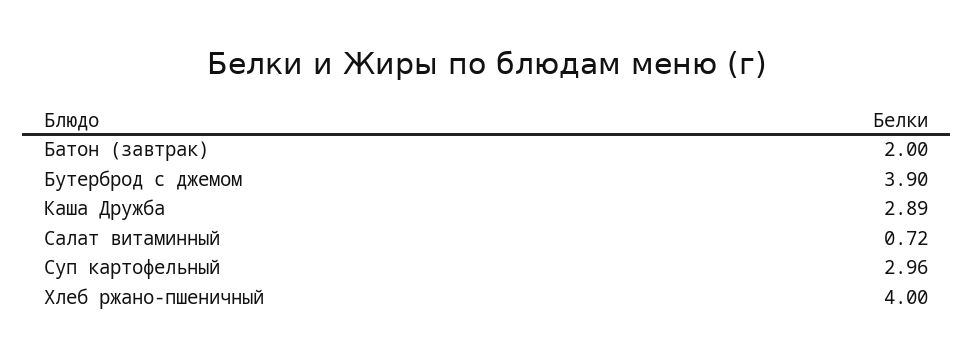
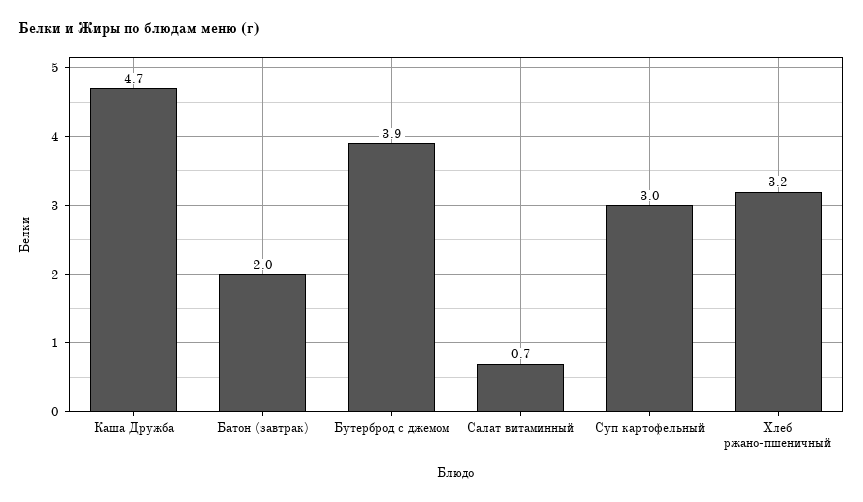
Каша Дружба: 2.89 -> 4.7
Хлеб ржано-пшеничный: 4 -> 3.2

